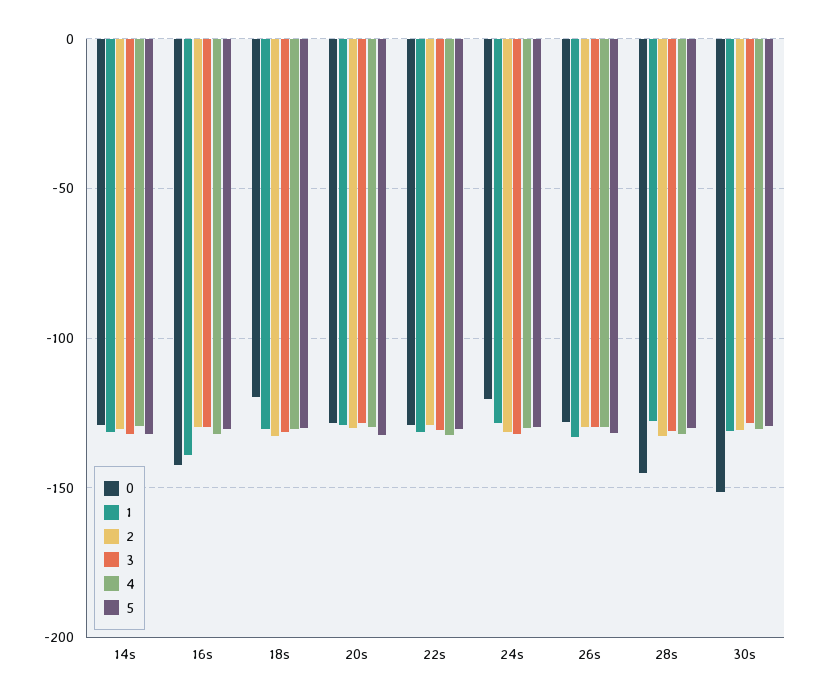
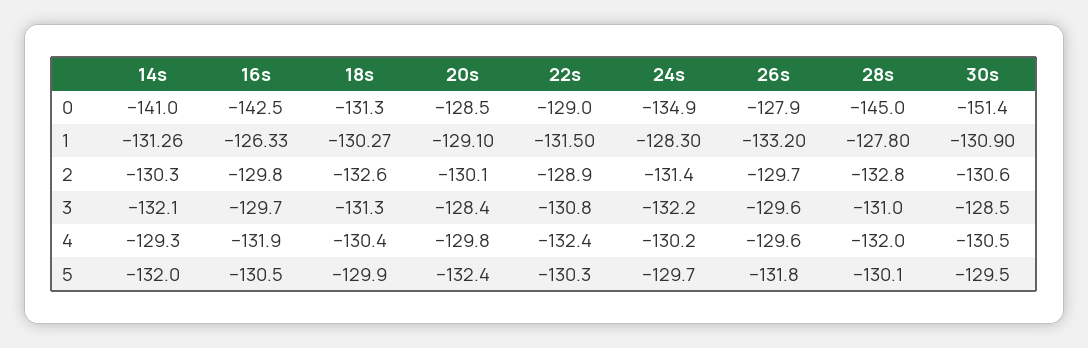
0, 14s: -130 -> -141
1, 16s: -140 -> -126.33
0, 18s: -120 -> -131.3
0, 24s: -120 -> -134.9

